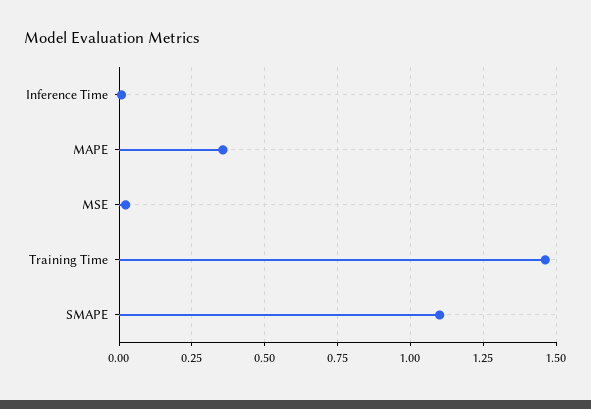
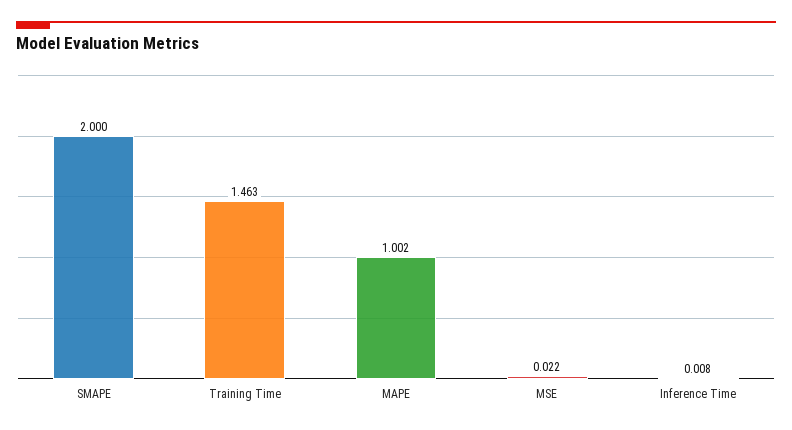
MAPE: 0.35 -> 1.002
SMAPE: 1.1 -> 2

